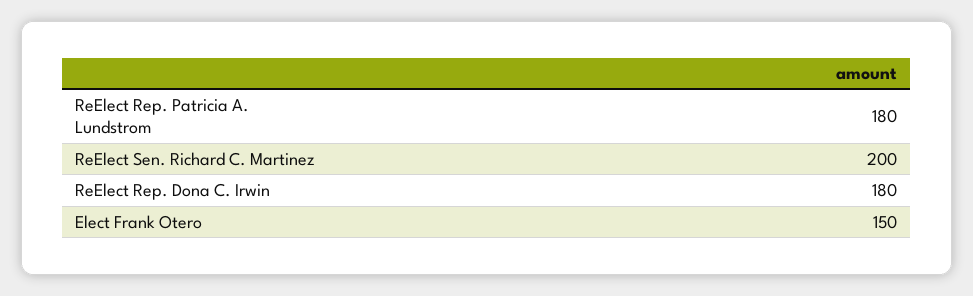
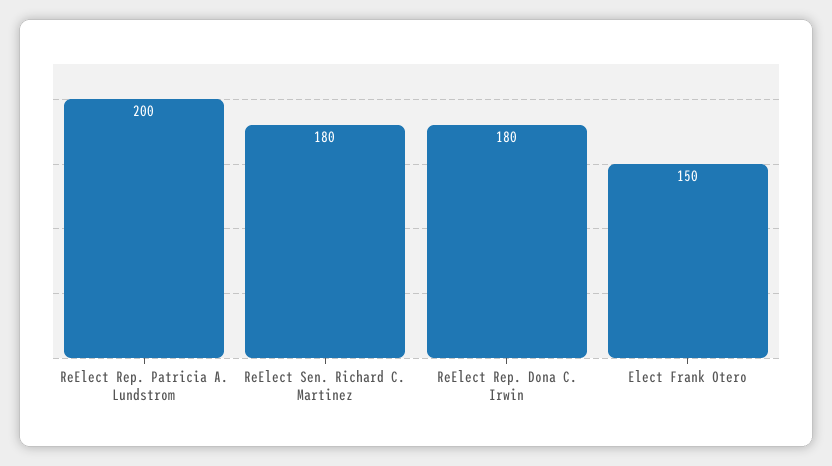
ReElect Rep. Patricia A. Lundstrom: 180 -> 200
ReElect Sen. Richard C. Martinez: 200 -> 180

